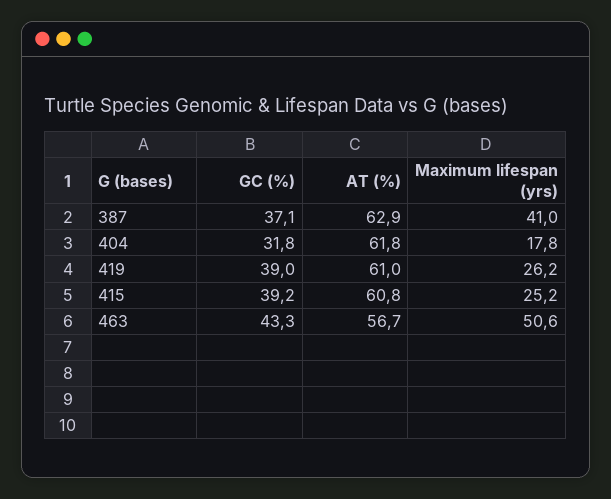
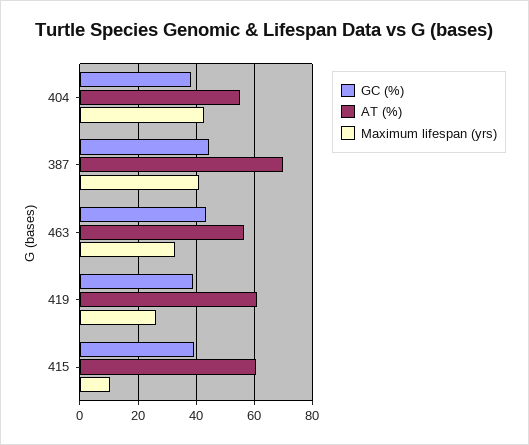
GC (%), 387: 37.1 -> 45
AT (%), 387: 62.9 -> 70
GC (%), 404: 31.8 -> 37.5
AT (%), 404: 61.8 -> 55
Maximum lifespan (yrs), 404: 17.8 -> 42.5
Maximum lifespan (yrs), 415: 25.2 -> 10
Maximum lifespan (yrs), 463: 50.6 -> 32.5

